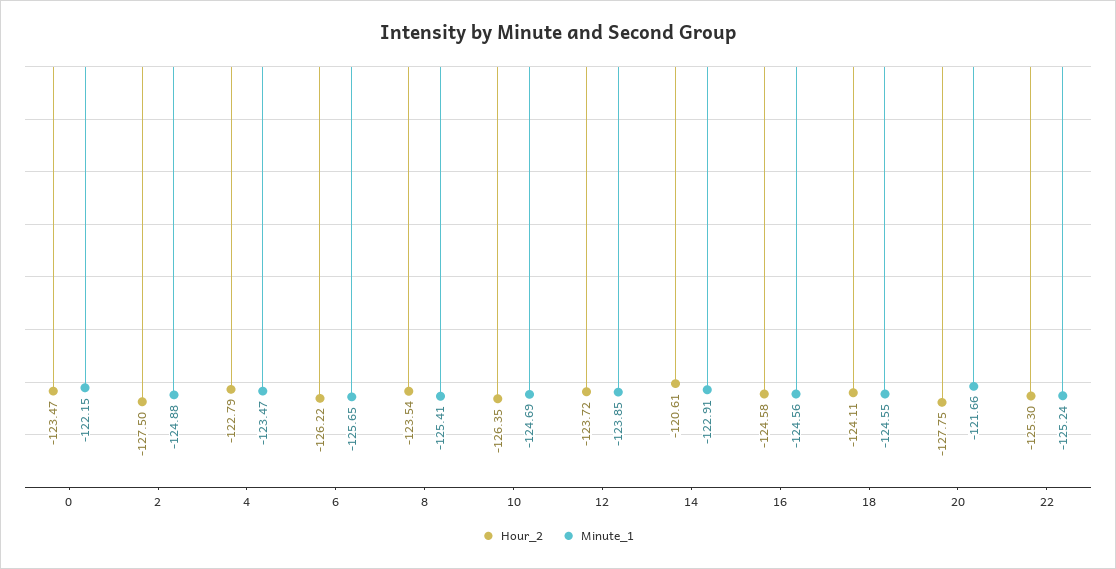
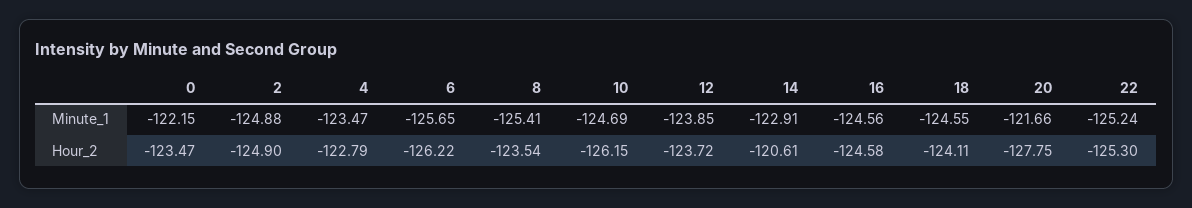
Hour_2, 2: -127.5 -> -124.9
Hour_2, 10: -126.35 -> -126.15

